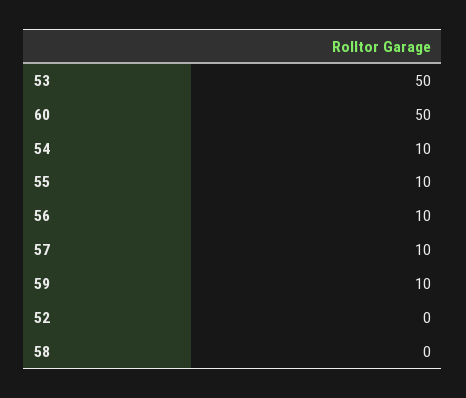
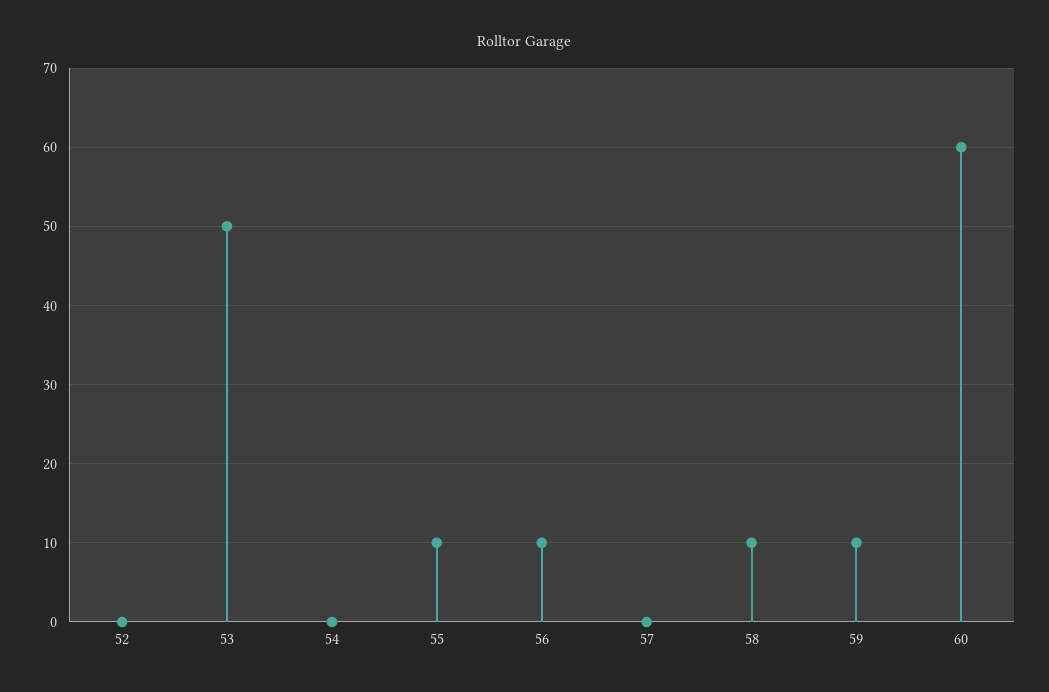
60: 50 -> 60
54: 10 -> 0
57: 10 -> 0
58: 0 -> 10

